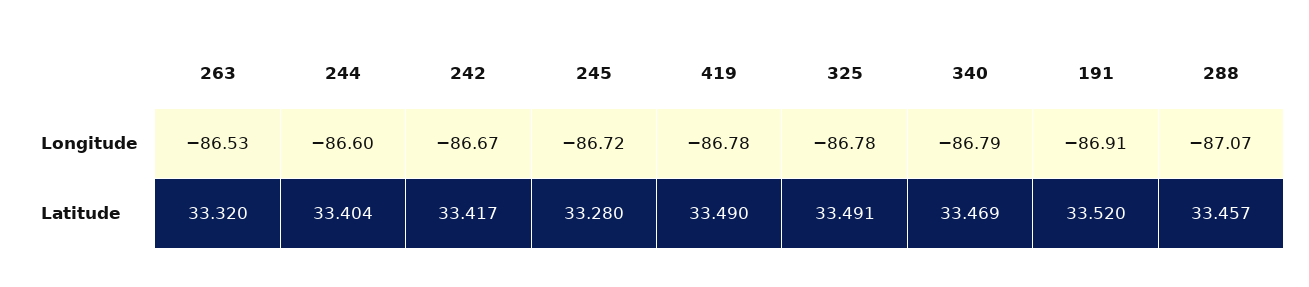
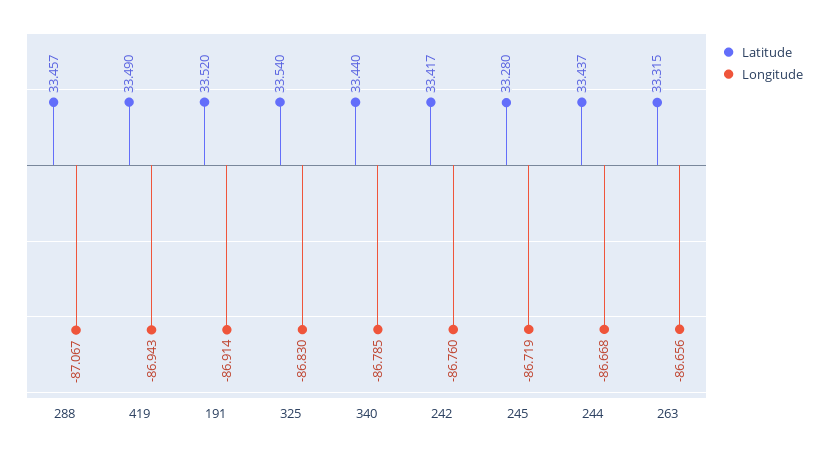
Longitude, 263: -86.53 -> -86.656
Longitude, 244: -86.6 -> -86.668
Longitude, 242: -86.67 -> -86.76
Longitude, 419: -86.78 -> -86.943
Longitude, 325: -86.78 -> -86.83
Latitude, 263: 33.32 -> 33.315
Latitude, 244: 33.404 -> 33.437
Latitude, 325: 33.491 -> 33.54
Latitude, 340: 33.469 -> 33.44

